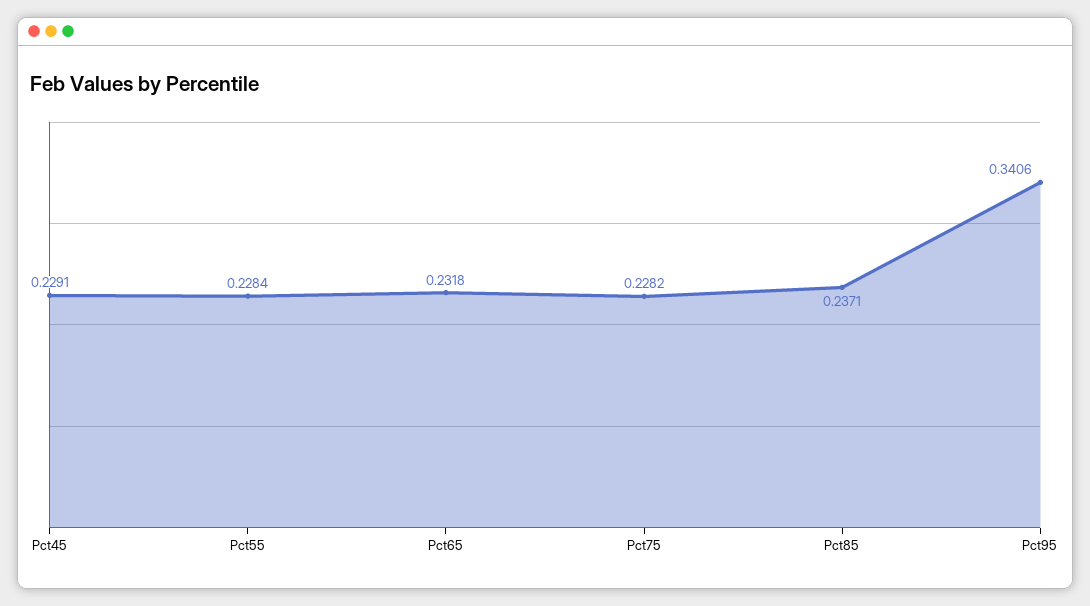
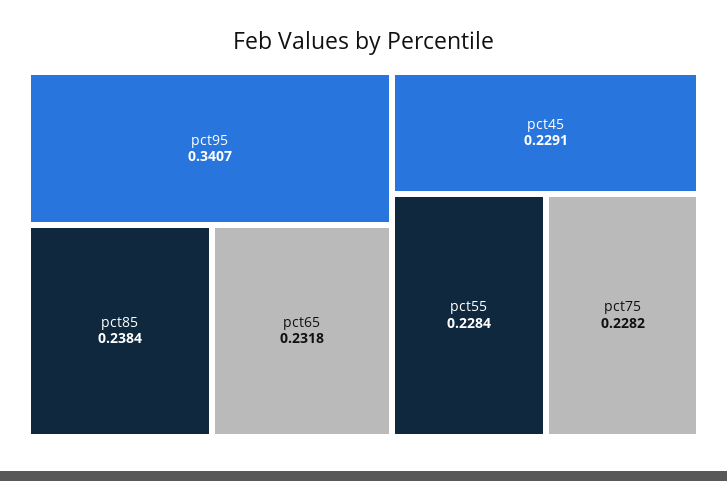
Pct85: 0.2371 -> 0.2384
Pct95: 0.3406 -> 0.3407

